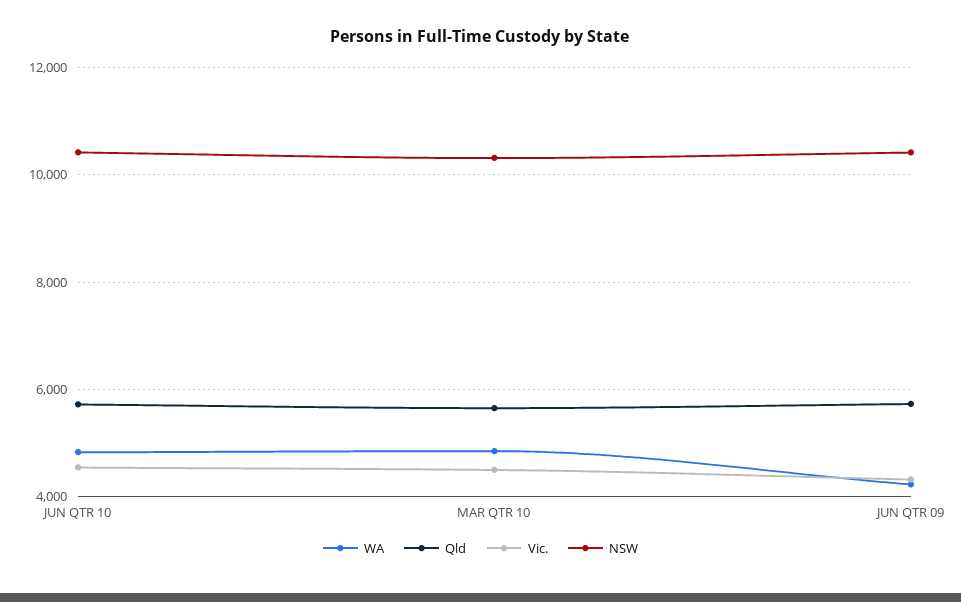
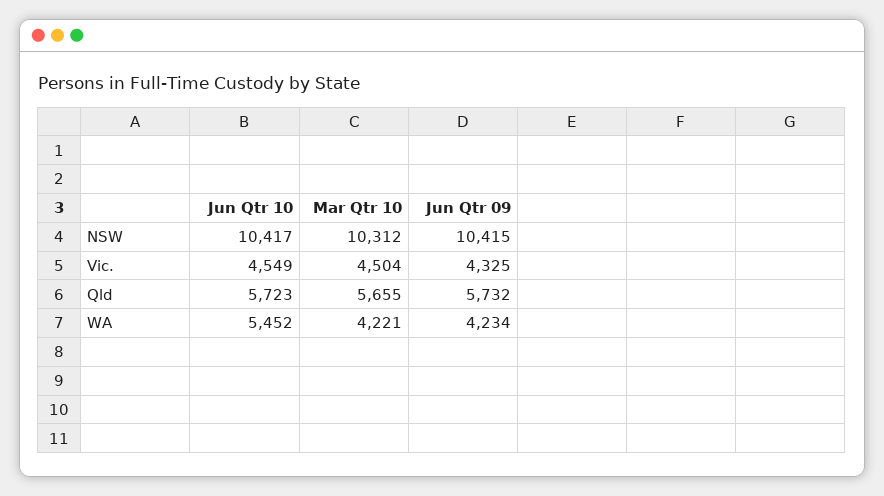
WA, JUN QTR 10: 4800 -> 5452
WA, MAR QTR 10: 4800 -> 4221

